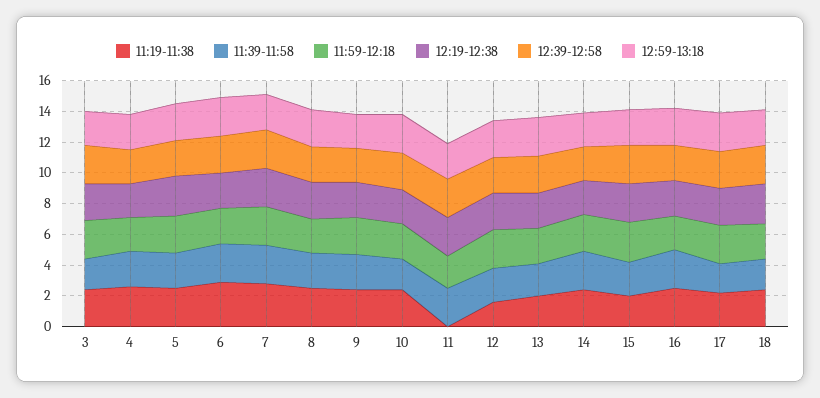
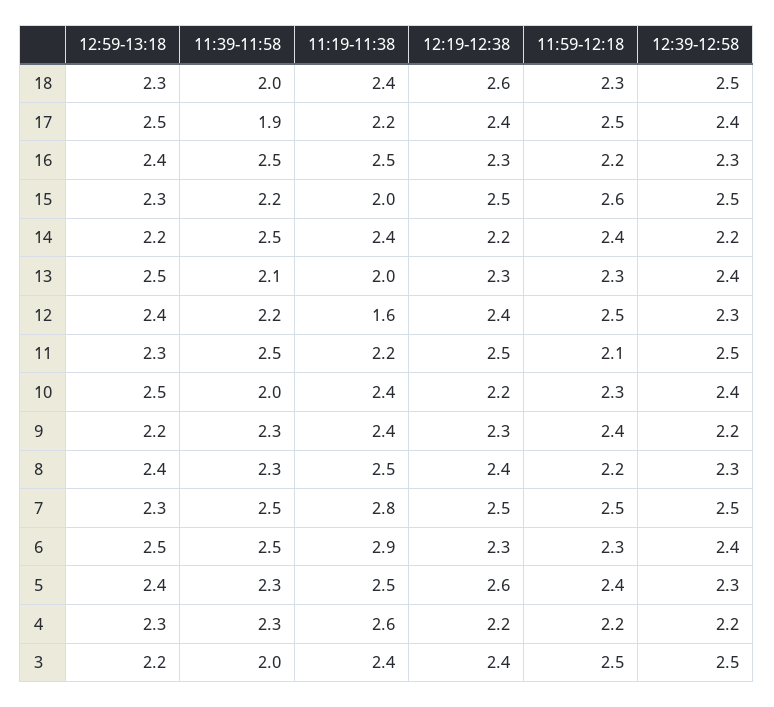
11:19-11:38, 11: 0 -> 2.2

